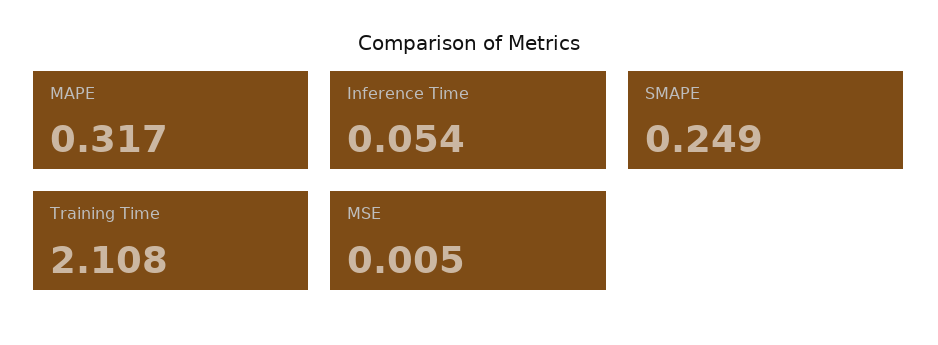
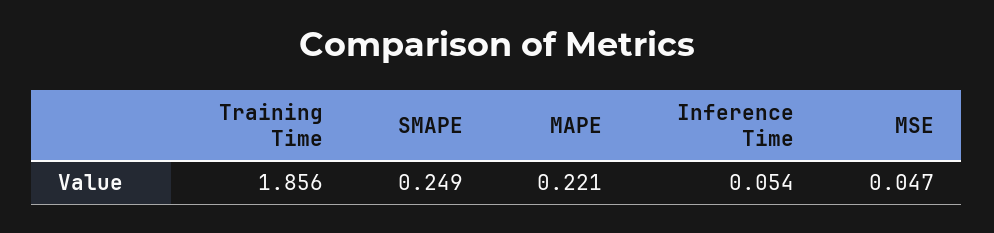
MAPE: 0.317 -> 0.221
Training Time: 2.108 -> 1.856
MSE: 0.005 -> 0.047

